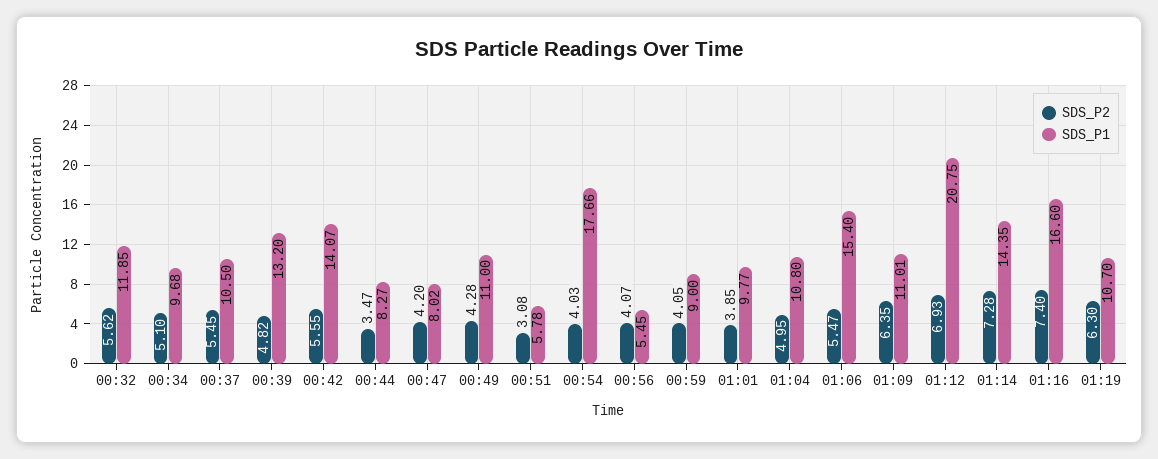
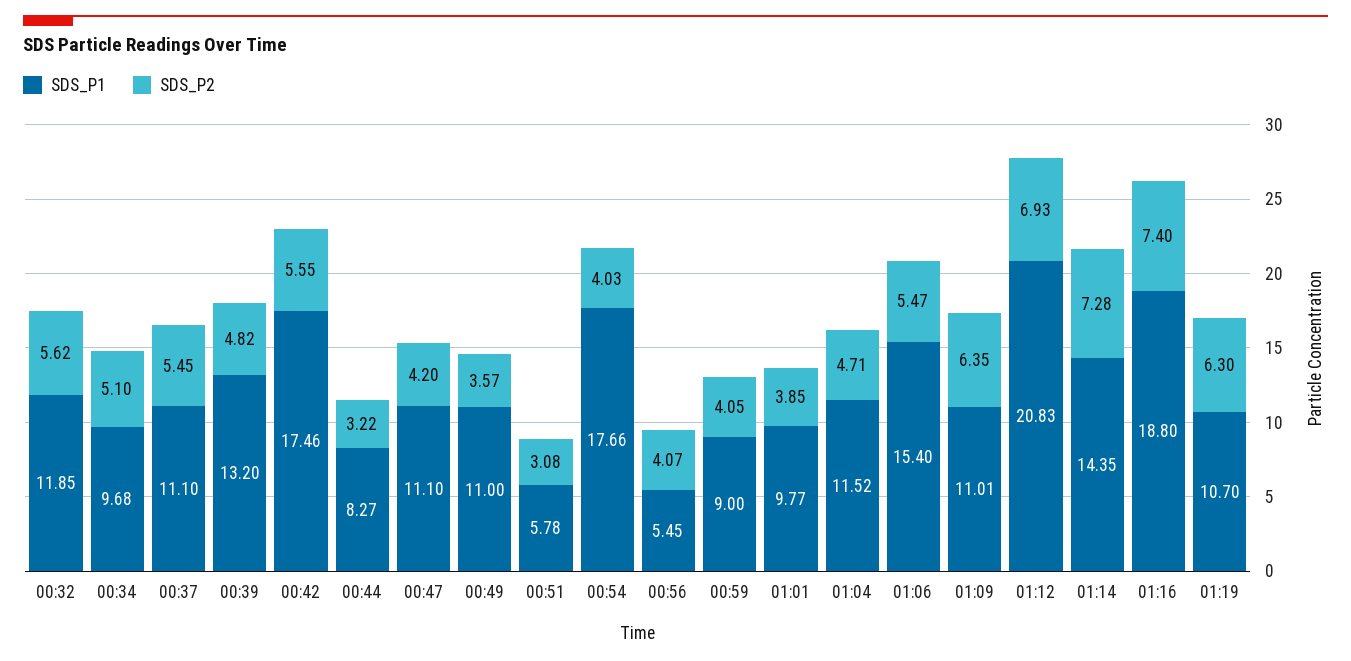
SDS_P1, 00:37: 10.5 -> 11.1
SDS_P1, 00:42: 14.07 -> 17.46
SDS_P2, 00:44: 3.47 -> 3.22
SDS_P1, 00:47: 8.02 -> 11.1
SDS_P2, 00:49: 4.28 -> 3.57
SDS_P2, 01:04: 4.95 -> 4.71
SDS_P1, 01:04: 10.8 -> 11.52
SDS_P1, 01:12: 20.75 -> 20.83
SDS_P1, 01:16: 16.6 -> 18.8

